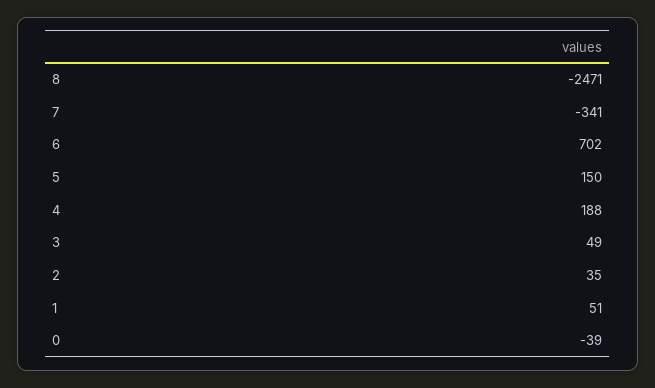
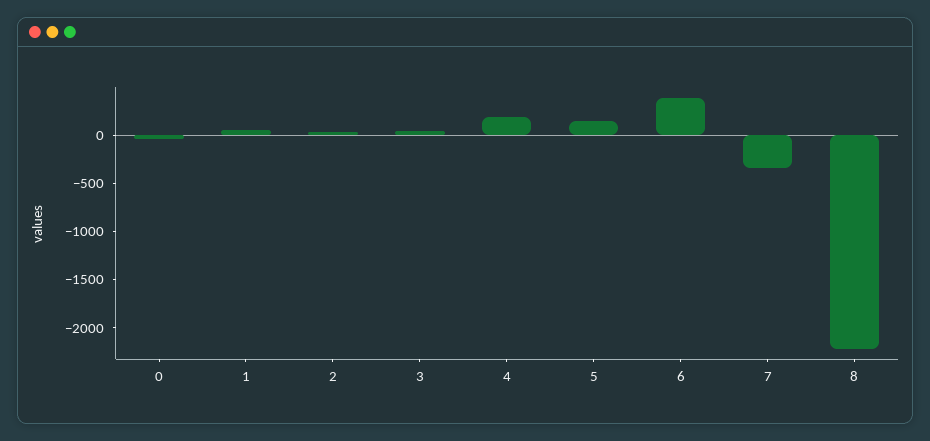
8: -2471 -> -2200
6: 702 -> 400

